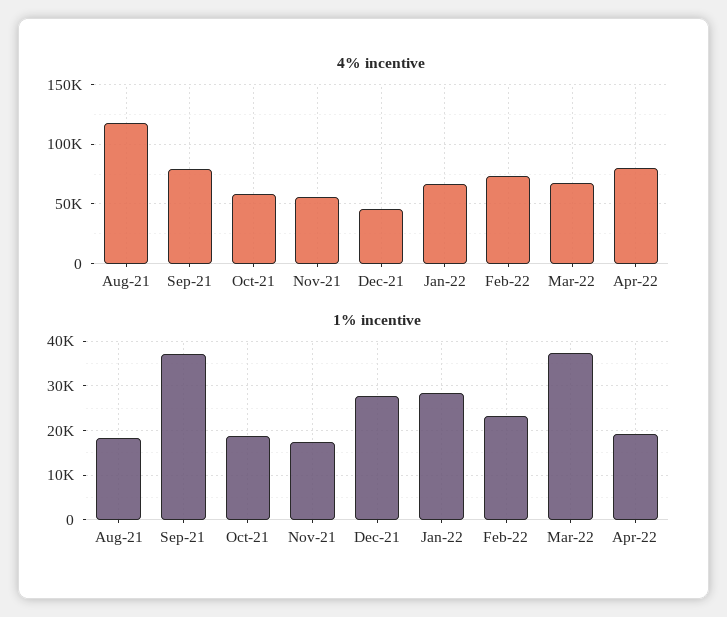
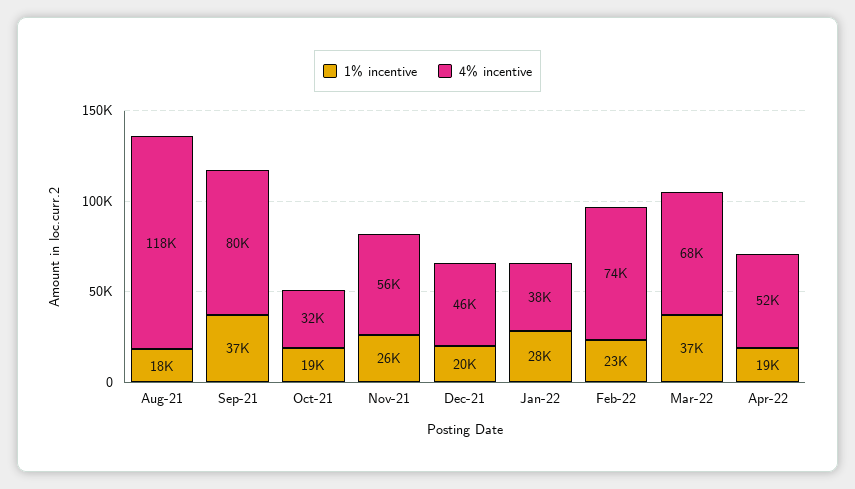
4% incentive, Oct-21: 60000 -> 32000
4% incentive, Jan-22: 70000 -> 38000
4% incentive, Apr-22: 80000 -> 52000
1% incentive, Nov-21: 18000 -> 26000
1% incentive, Dec-21: 28000 -> 20000

